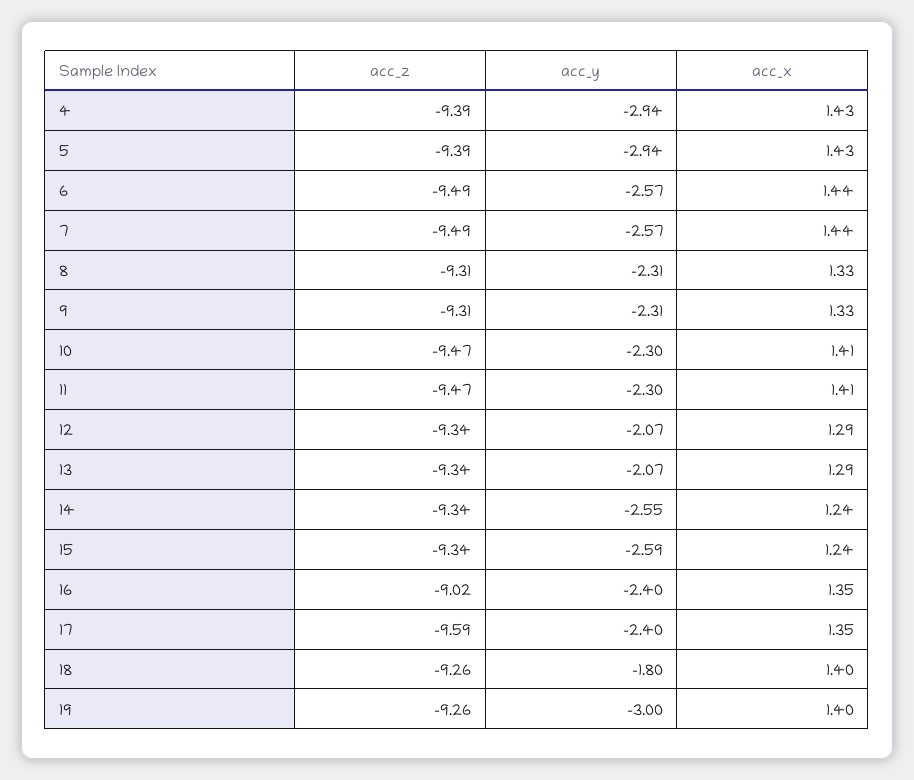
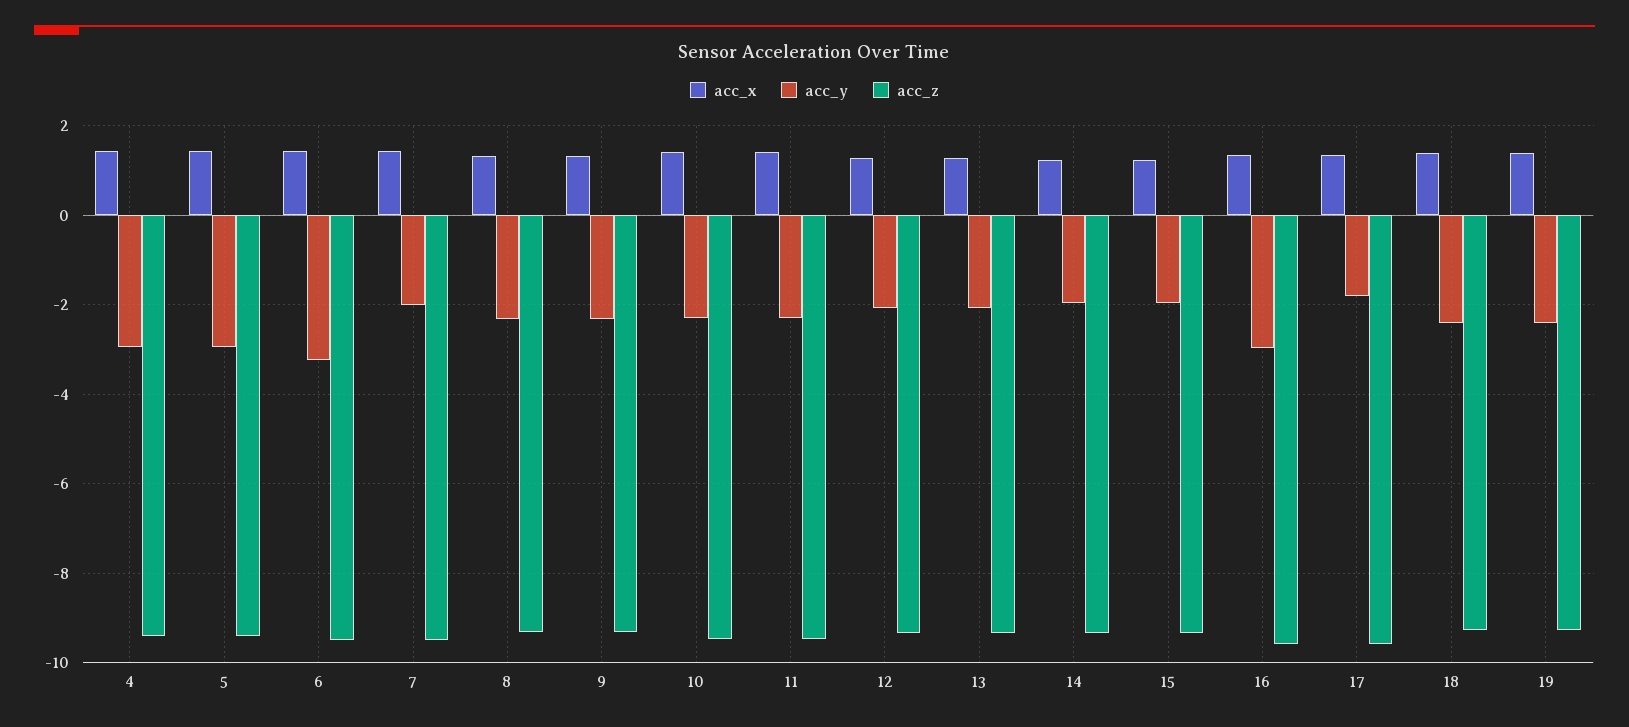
acc_y, 6: -2.57 -> -3.2
acc_y, 7: -2.57 -> -2
acc_y, 14: -2.55 -> -2
acc_y, 15: -2.59 -> -2
acc_z, 16: -9.02 -> -9.6
acc_y, 16: -2.4 -> -3
acc_y, 17: -2.4 -> -1.8
acc_y, 18: -1.8 -> -2.4
acc_y, 19: -3 -> -2.4

